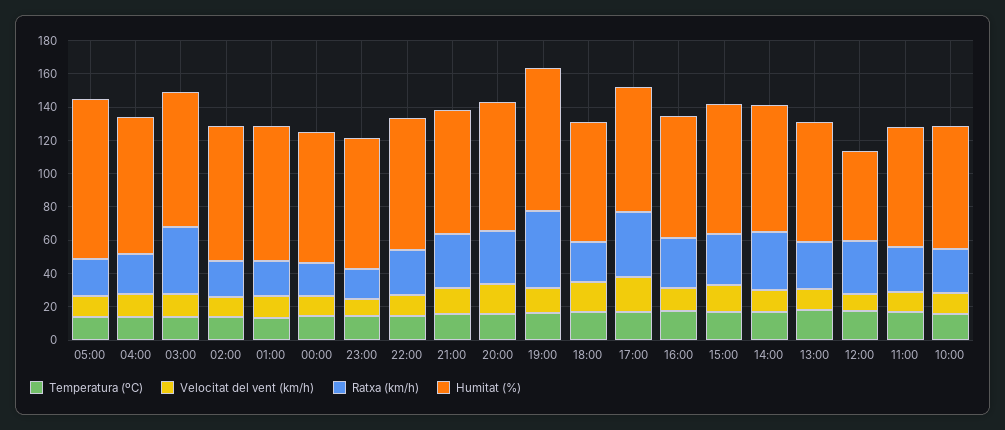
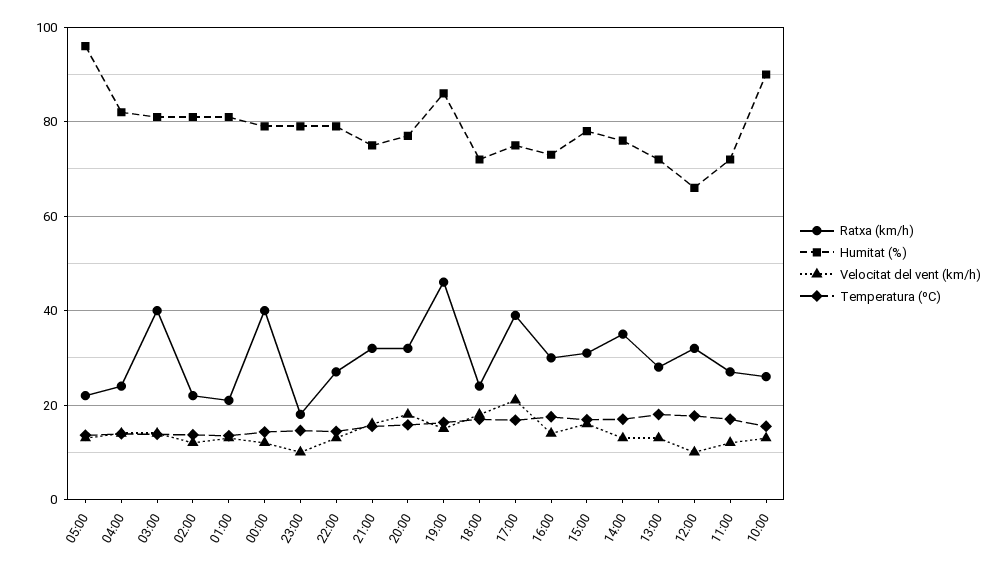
Ratxa (km/h), 00:00: 20 -> 40
Humitat (%), 12:00: 55 -> 66
Humitat (%), 10:00: 75 -> 90

